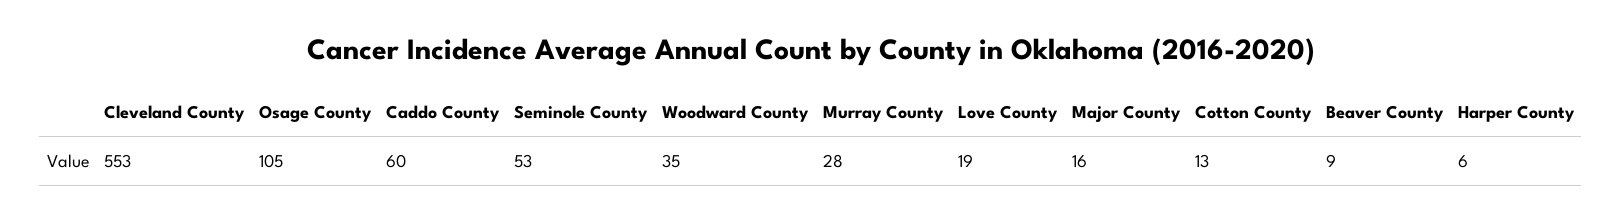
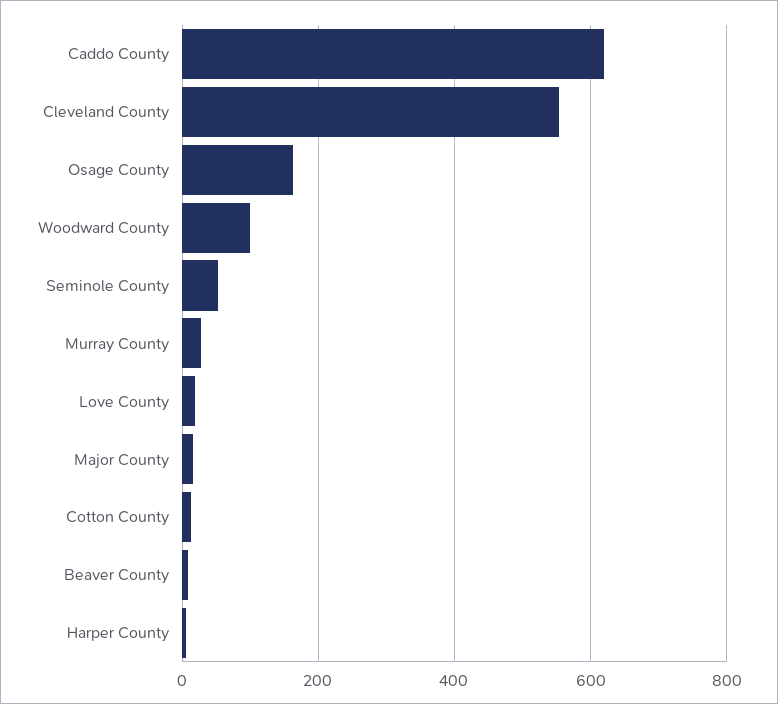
Osage County: 105 -> 160
Caddo County: 60 -> 620
Woodward County: 35 -> 100

